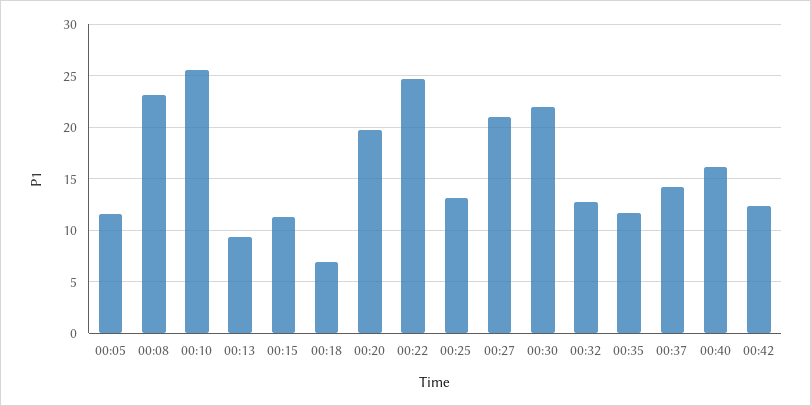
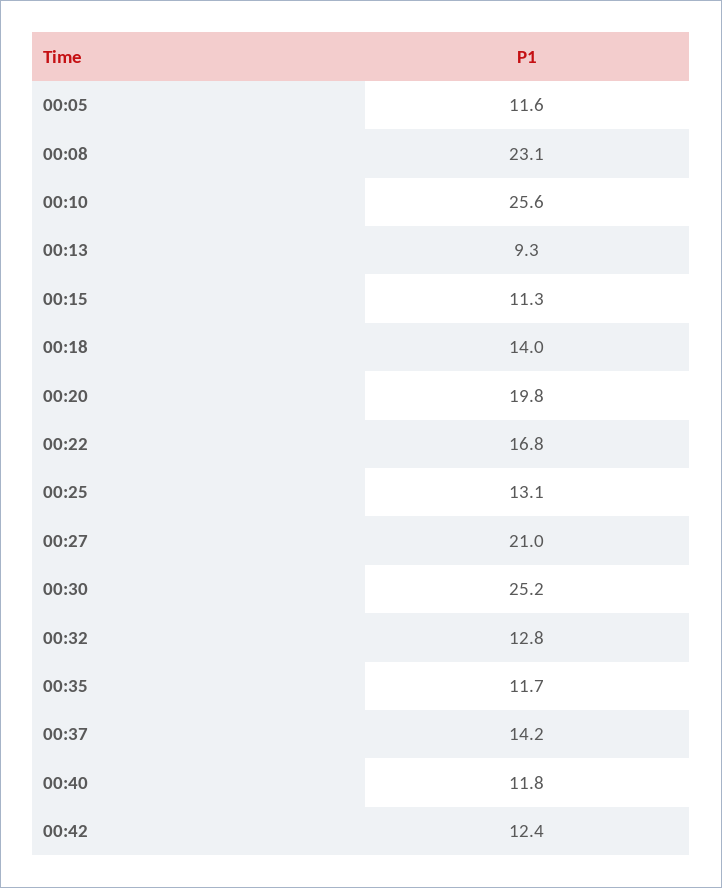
00:18: 7 -> 14
00:22: 25 -> 16.8
00:30: 22 -> 25.2
00:40: 16 -> 11.8

